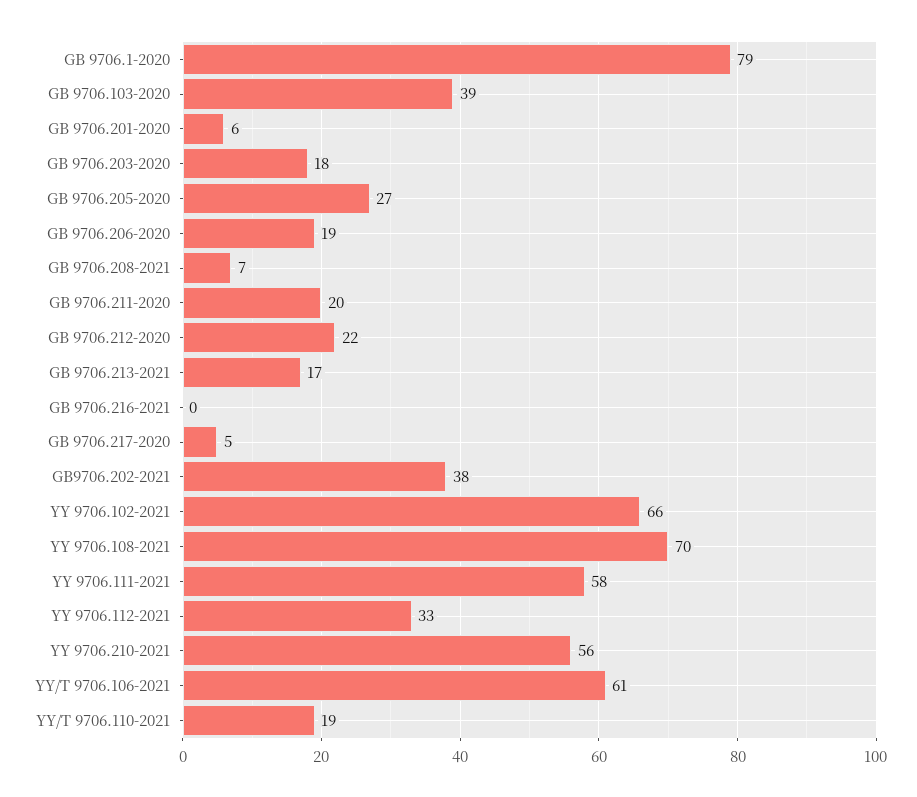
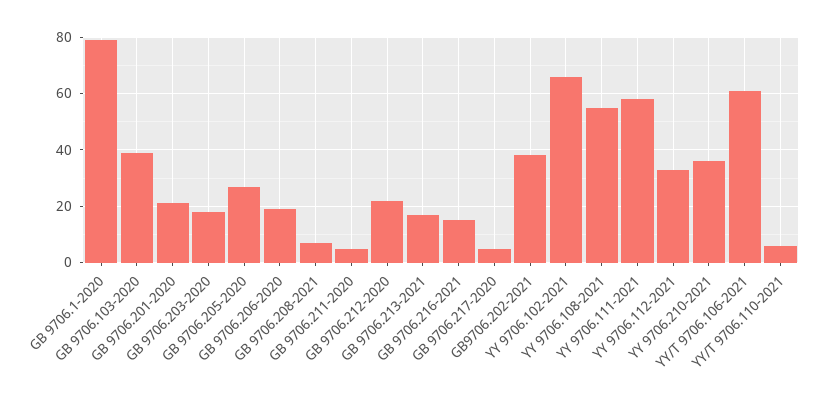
GB 9706.201-2020: 6 -> 20
GB 9706.211-2020: 20 -> 5
GB 9706.216-2021: 0 -> 15
YY 9706.108-2021: 70 -> 55
YY 9706.210-2021: 56 -> 35
YY/T 9706.110-2021: 19 -> 5

